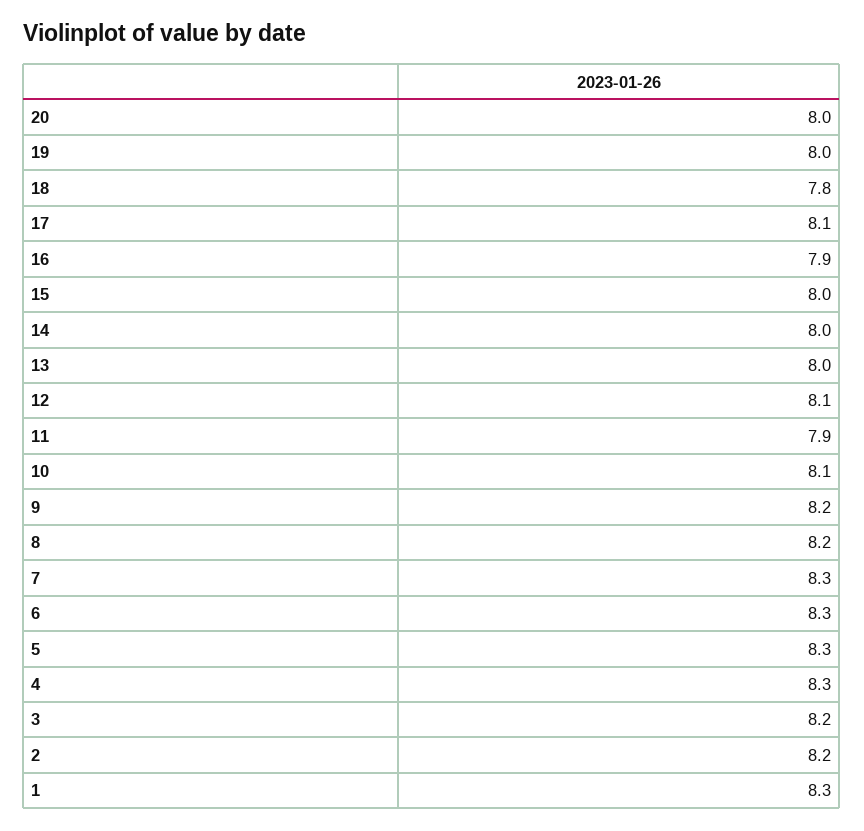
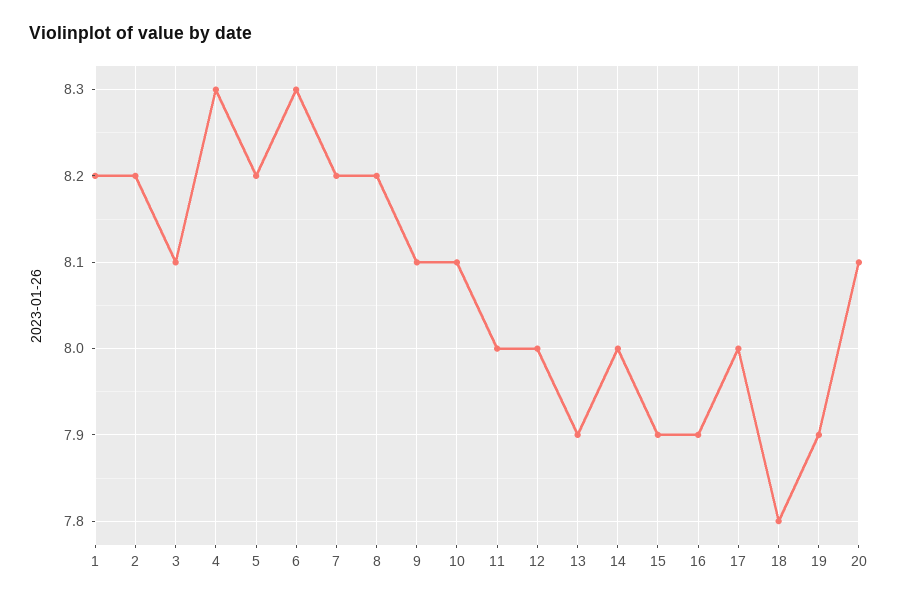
20: 8 -> 8.1
19: 8 -> 7.9
17: 8.1 -> 8
15: 8 -> 7.9
13: 8 -> 7.9
12: 8.1 -> 8
11: 7.9 -> 8
9: 8.2 -> 8.1
7: 8.3 -> 8.2
5: 8.3 -> 8.2
3: 8.2 -> 8.1
1: 8.3 -> 8.2

